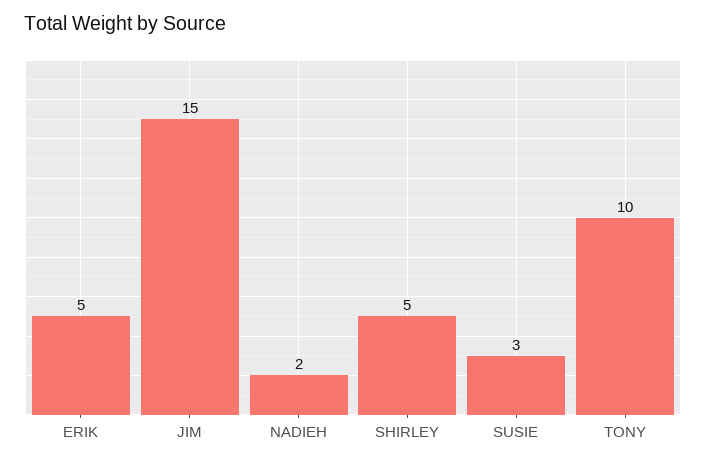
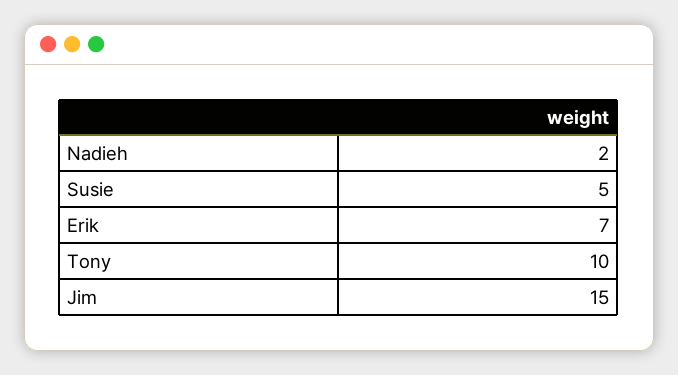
ERIK: 5 -> 7
SHIRLEY: 5 -> none
SUSIE: 3 -> 5

